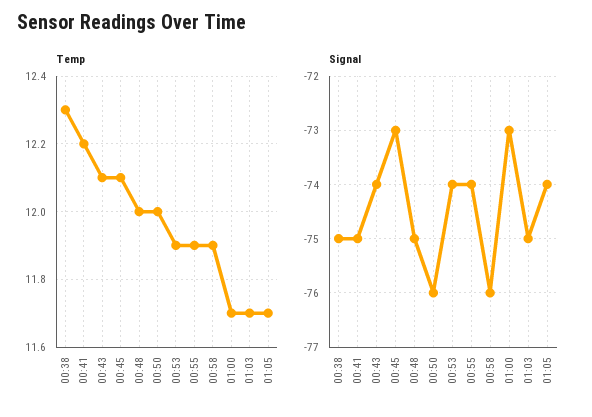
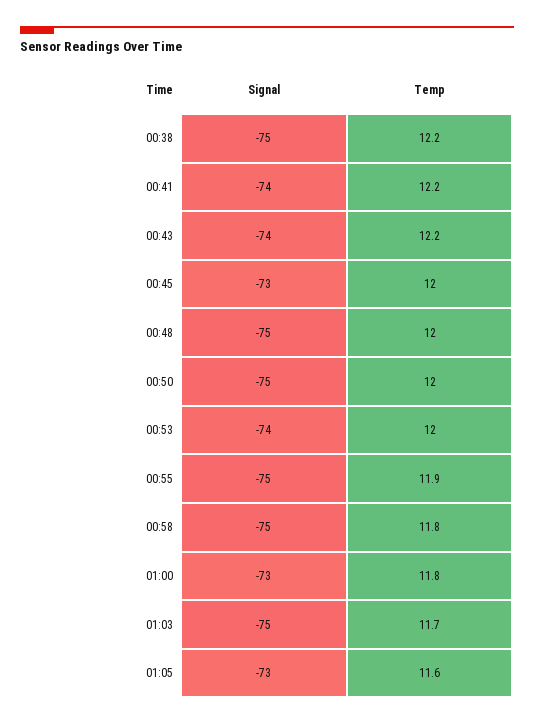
Temp, 00:38: 12.3 -> 12.2
Temp, 00:43: 12.1 -> 12.2
Temp, 00:45: 12.1 -> 12
Temp, 00:53: 11.9 -> 12
Temp, 00:58: 11.9 -> 11.8
Temp, 01:00: 11.7 -> 11.8
Temp, 01:05: 11.7 -> 11.6
Signal, 00:41: -75 -> -74
Signal, 00:50: -76 -> -75
Signal, 00:55: -74 -> -75
Signal, 00:58: -76 -> -75
Signal, 01:05: -74 -> -73

